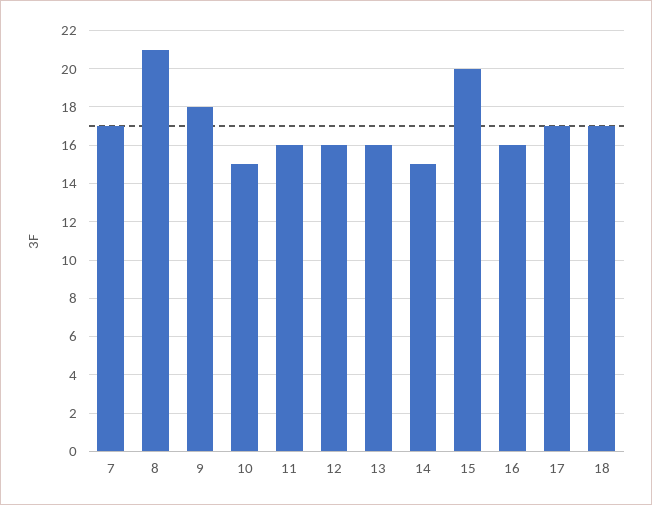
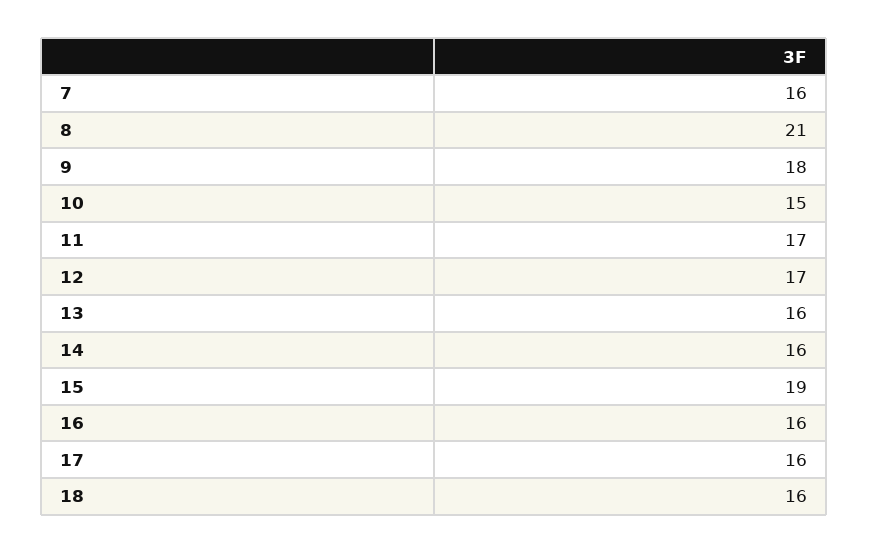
7: 17 -> 16
11: 16 -> 17
12: 16 -> 17
14: 15 -> 16
15: 20 -> 19
17: 17 -> 16
18: 17 -> 16

